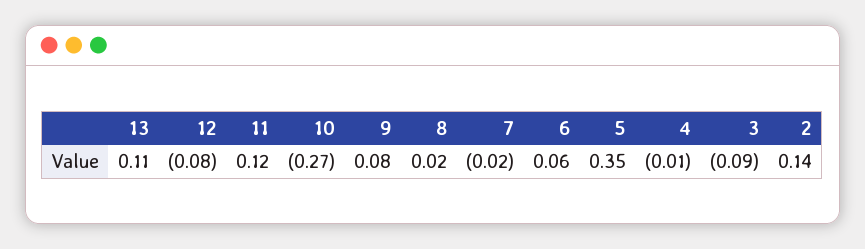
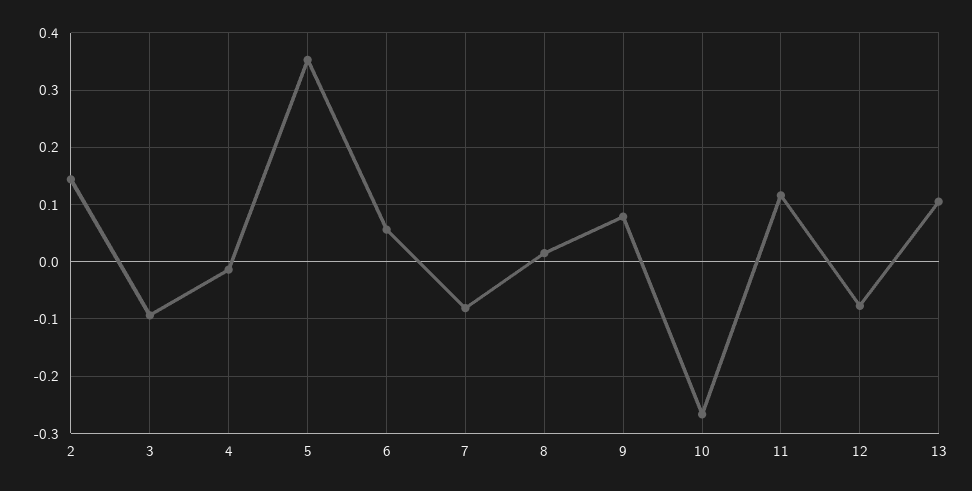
7: -0.02 -> -0.08

